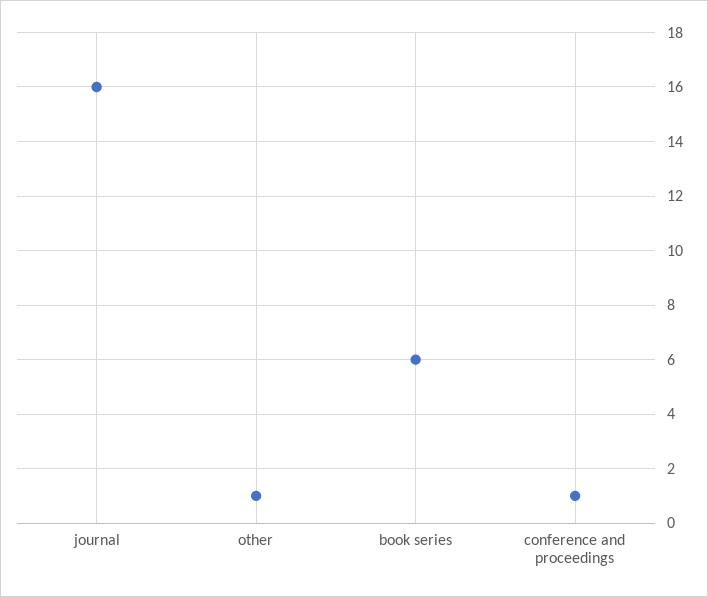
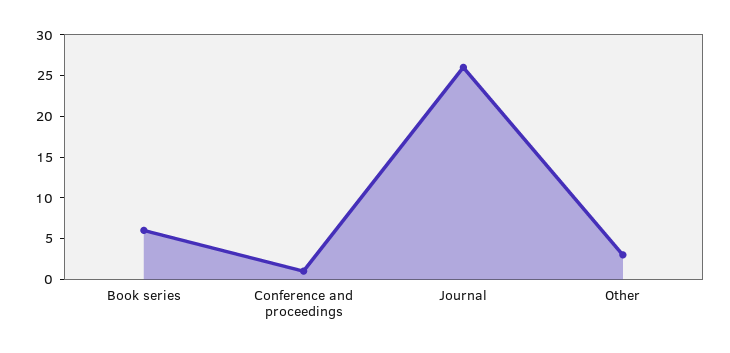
journal: 16 -> 26
other: 1 -> 3

